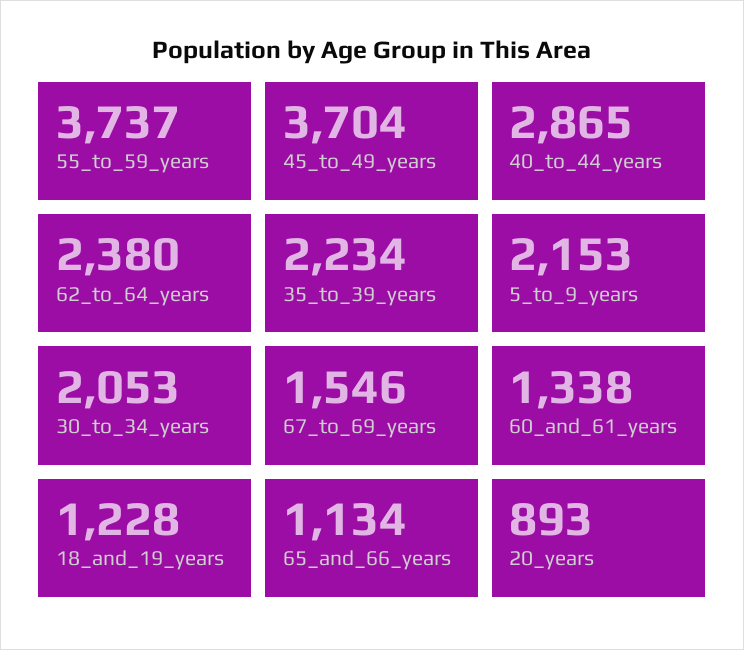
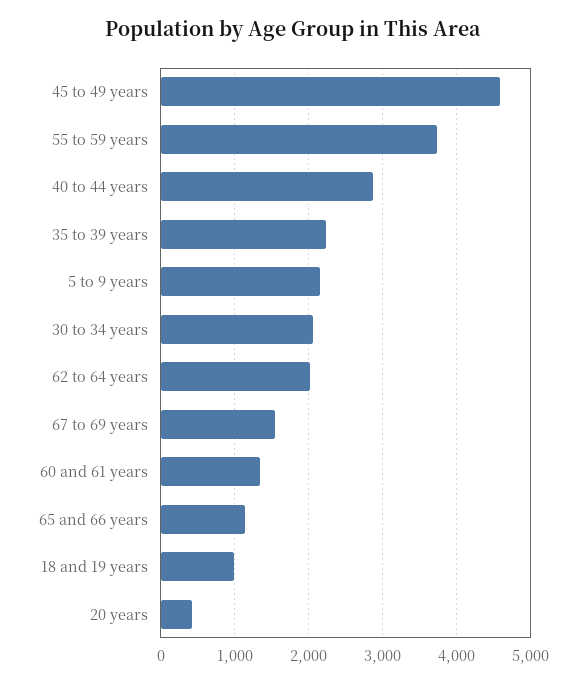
45_to_49_years: 3704 -> 4600
62_to_64_years: 2380 -> 2000
18_and_19_years: 1228 -> 1000
20_years: 893 -> 400

